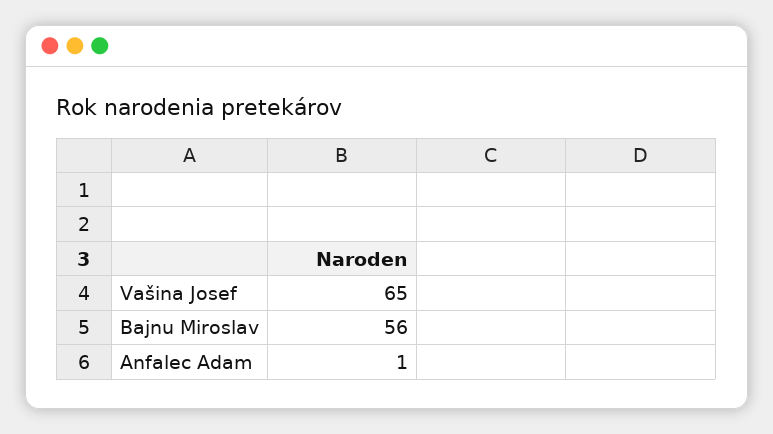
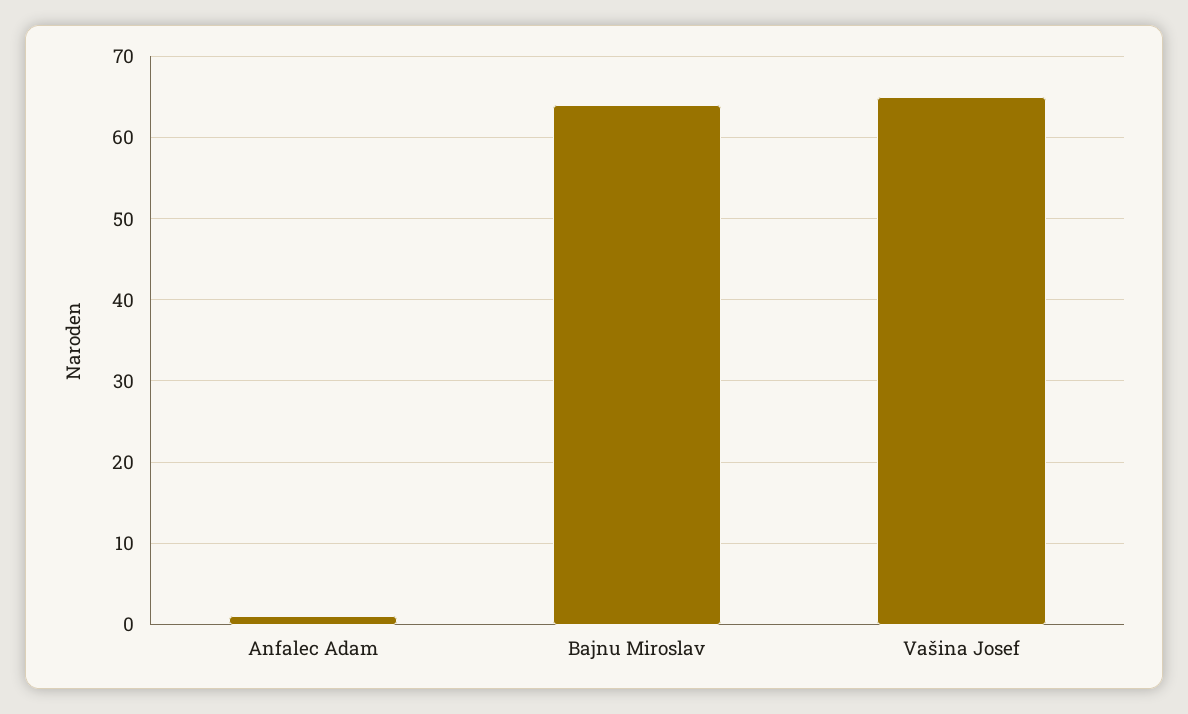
Bajnu Miroslav: 56 -> 64

